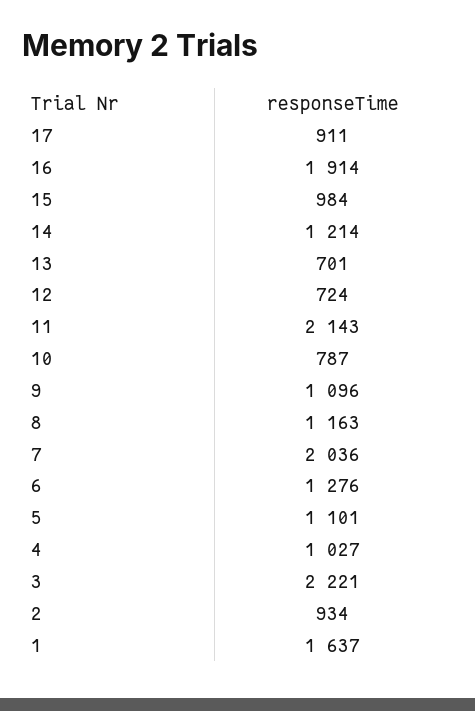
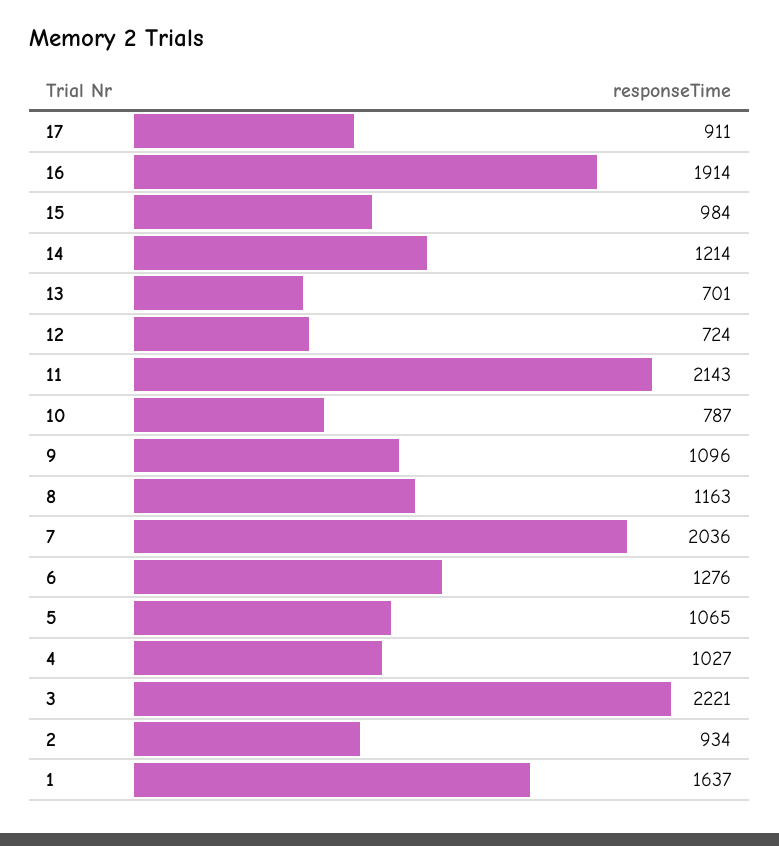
5: 1101 -> 1065

